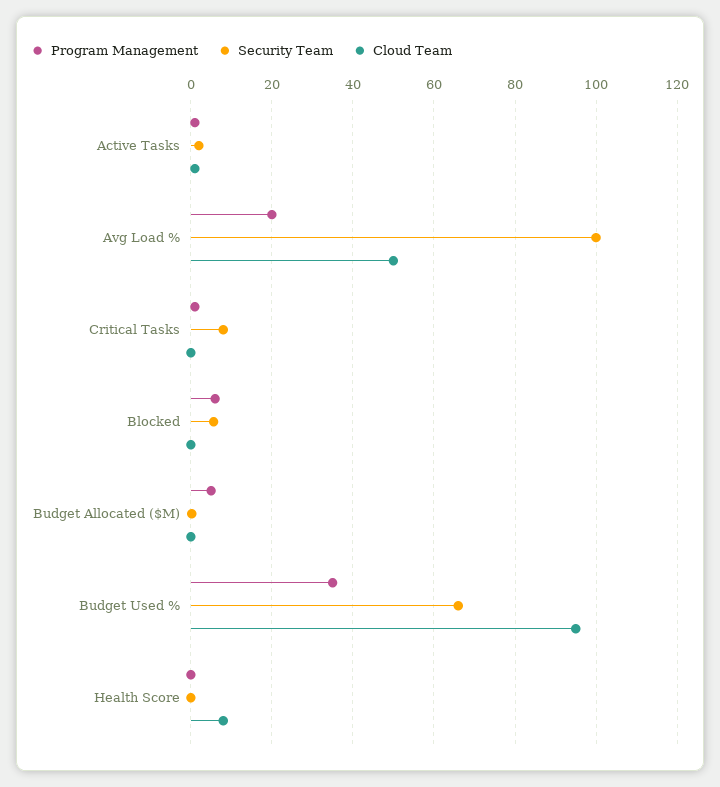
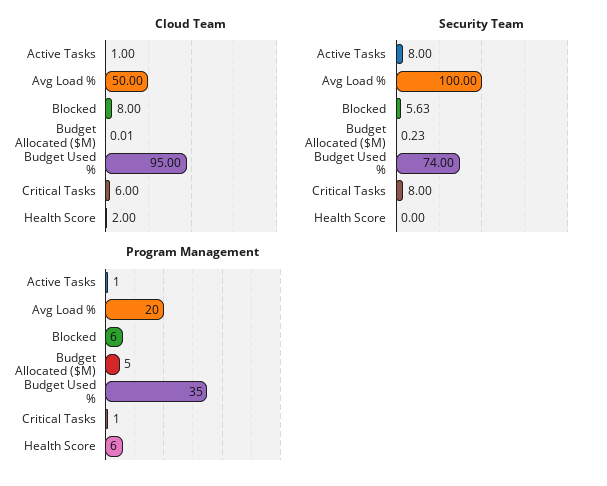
Security Team, Active Tasks: 2 -> 8
Cloud Team, Critical Tasks: 0 -> 6
Cloud Team, Blocked: 0 -> 8
Security Team, Budget Used %: 66 -> 74
Program Management, Health Score: 0 -> 6
Cloud Team, Health Score: 8 -> 2

